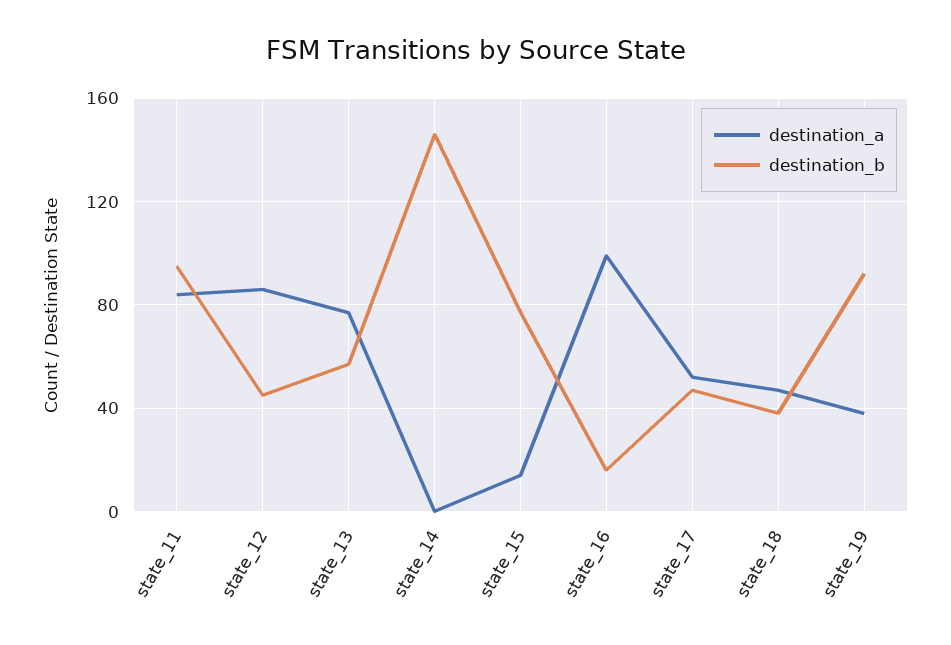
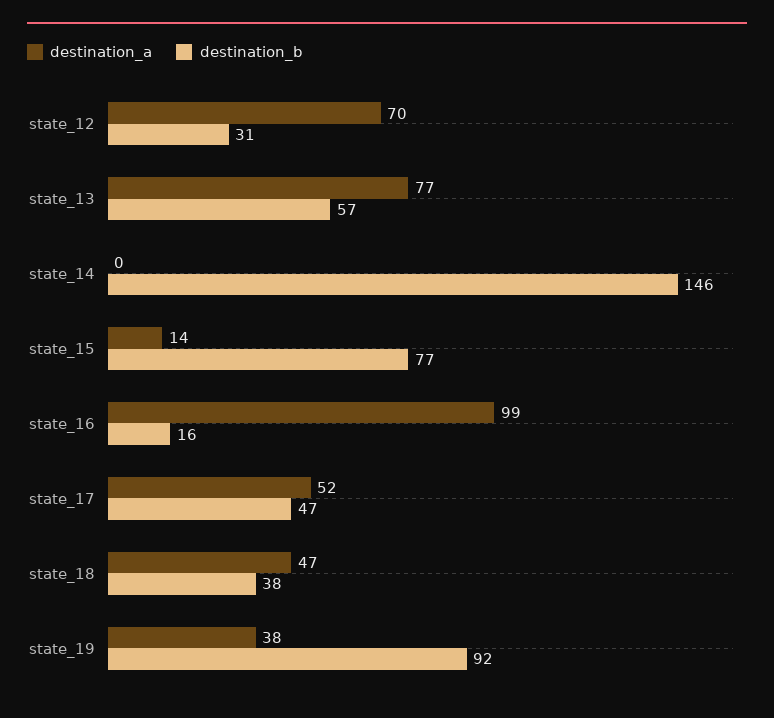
destination_a, state_11: 85 -> none
destination_b, state_11: 95 -> none
destination_a, state_12: 85 -> 70
destination_b, state_12: 45 -> 31

